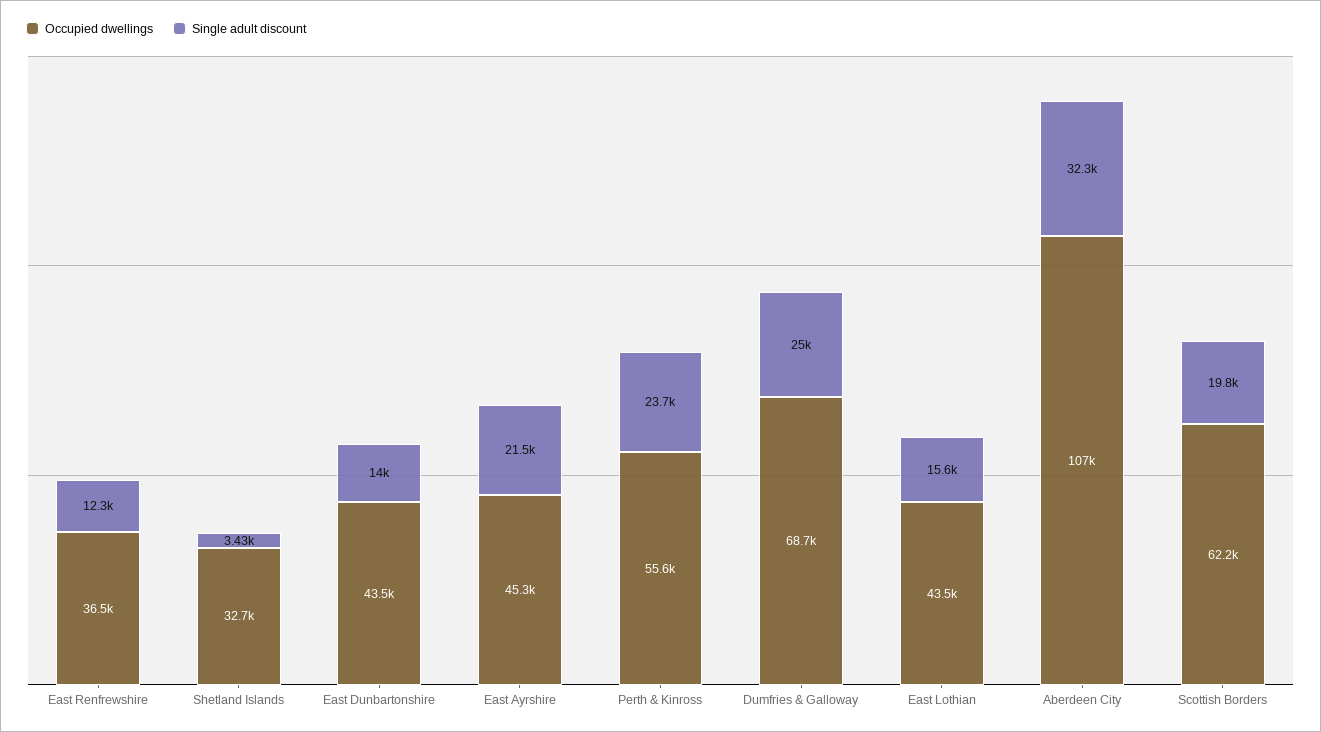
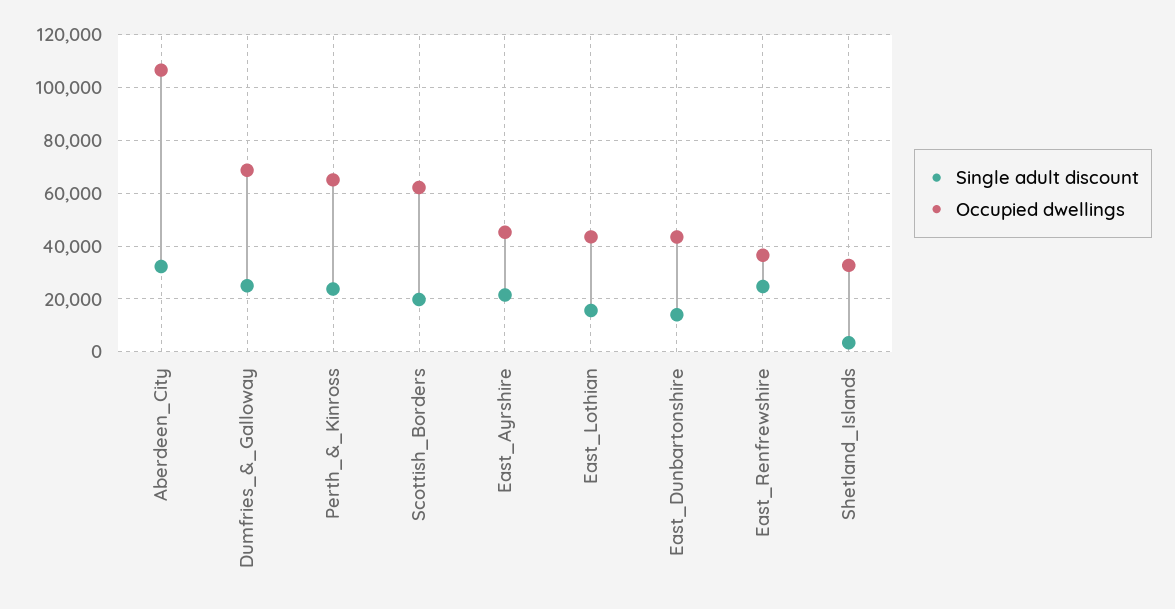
Single adult discount, East Renfrewshire: 12300 -> 25000
Occupied dwellings, Perth & Kinross: 55600 -> 65000

